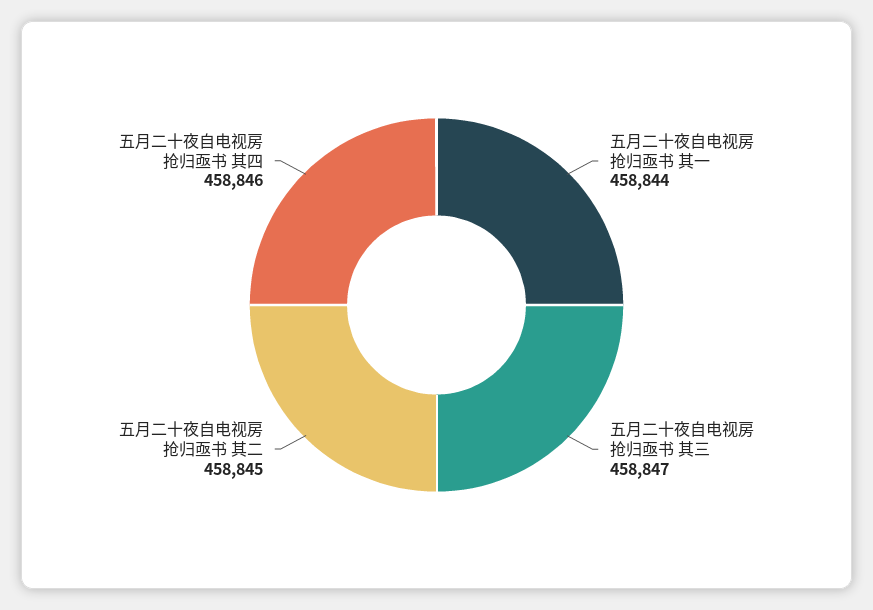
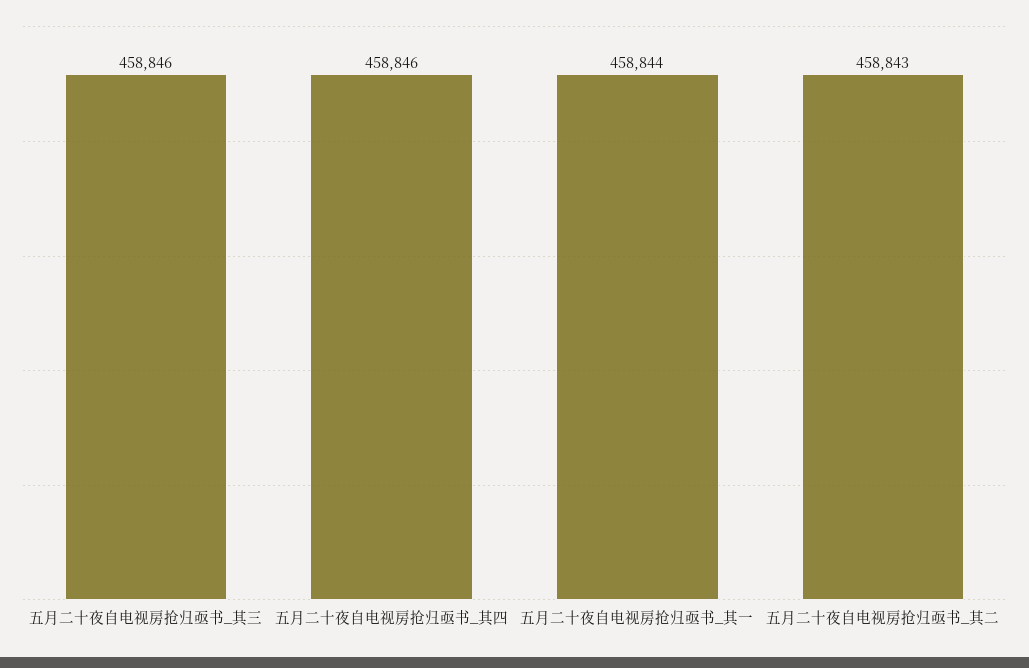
五月二十夜自电视房抢归亟书 其三: 458847 -> 458846
五月二十夜自电视房抢归亟书 其二: 458845 -> 458843

